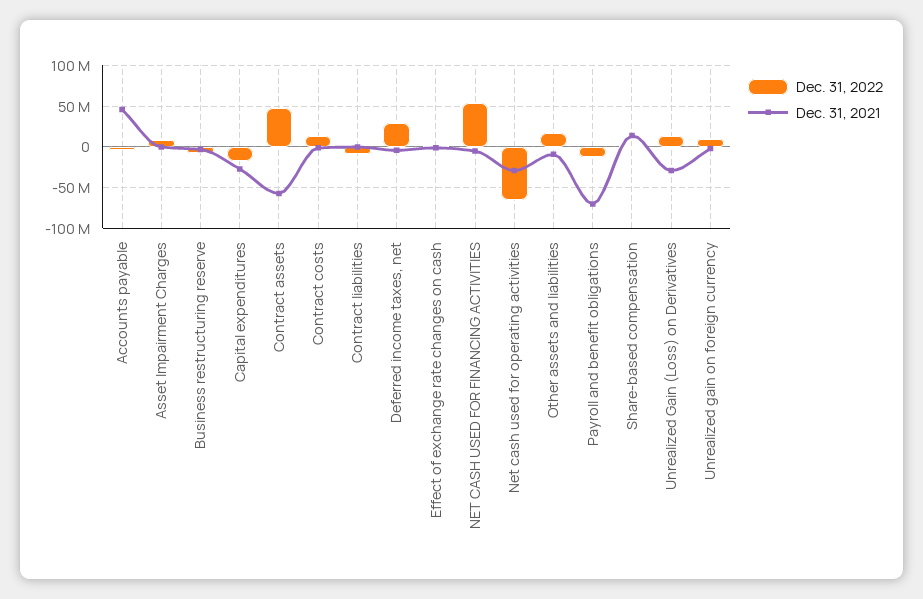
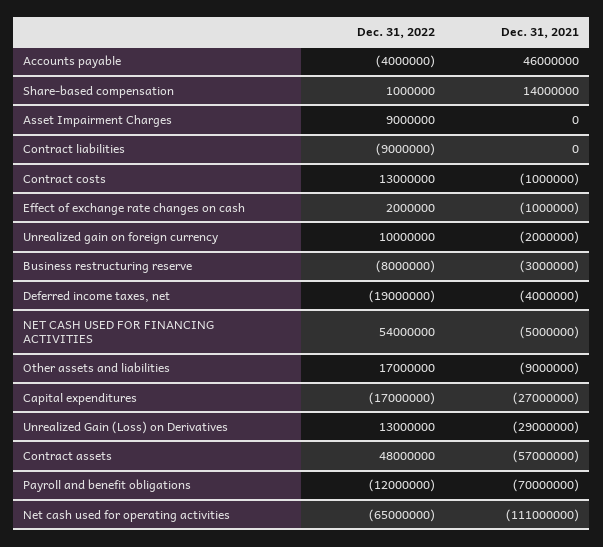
Dec. 31, 2022, Deferred income taxes, net: 30000000 -> -19000000
Dec. 31, 2021, Net cash used for operating activities: -30000000 -> -111000000

